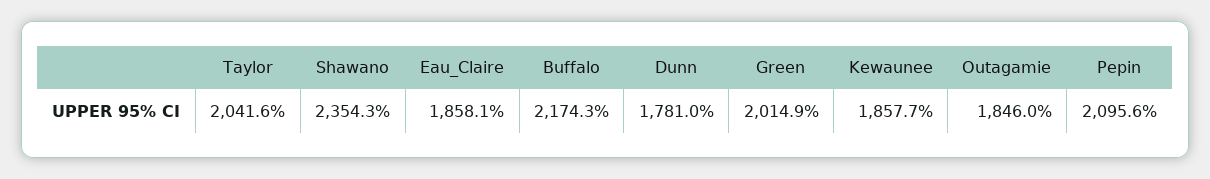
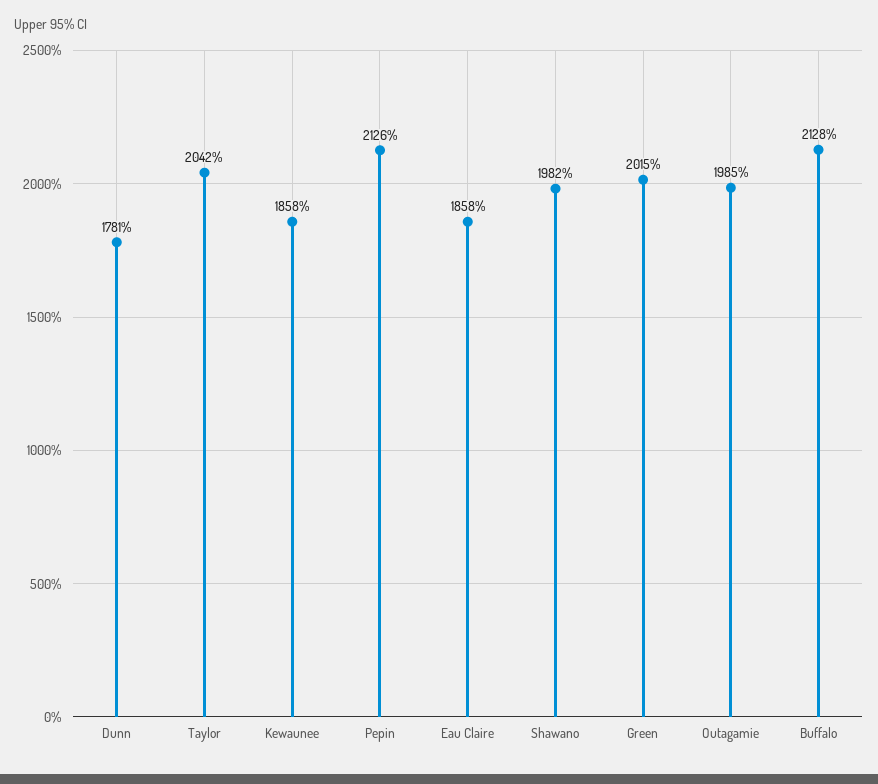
Shawano: 2354.3 -> 1982
Buffalo: 2174.3 -> 2128
Outagamie: 1846 -> 1985
Pepin: 2095.6 -> 2126

